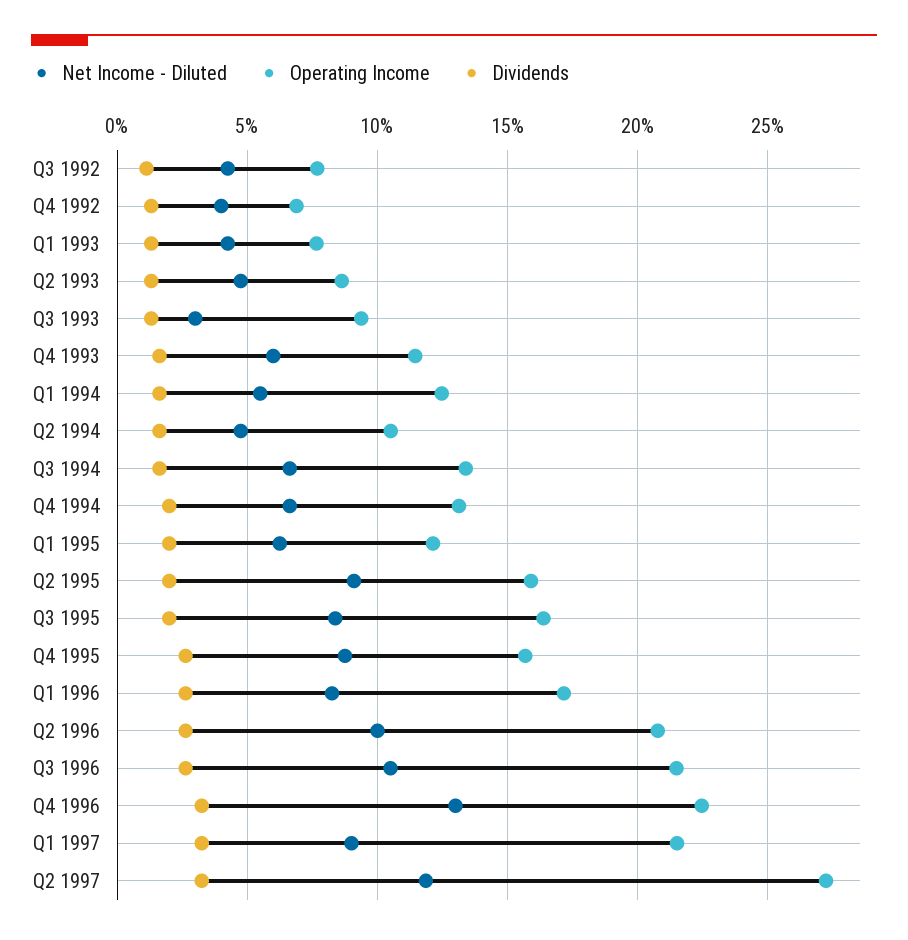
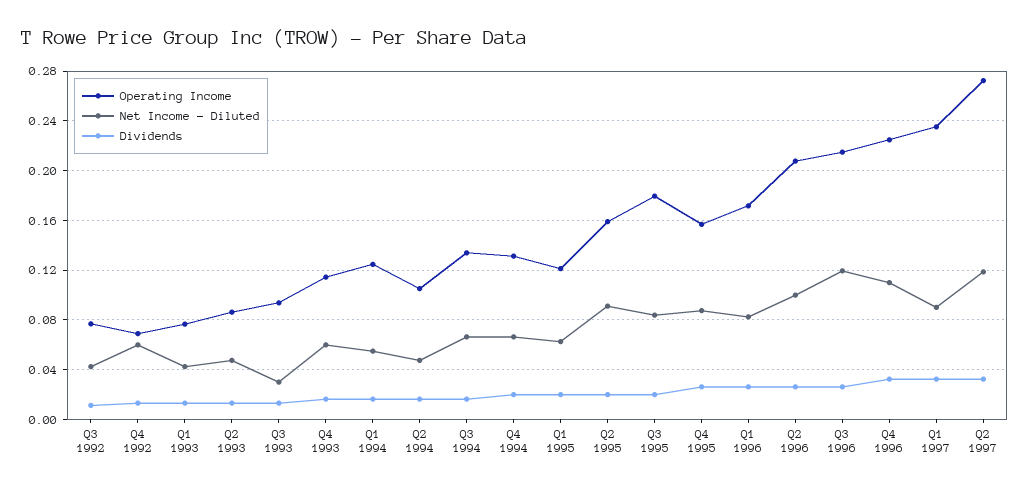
Net Income - Diluted, Q4 1992: 0.04 -> 0.06
Operating Income, Q3 1995: 0.165 -> 0.18
Net Income - Diluted, Q3 1996: 0.105 -> 0.12
Net Income - Diluted, Q4 1996: 0.13 -> 0.11
Operating Income, Q1 1997: 0.215 -> 0.235

